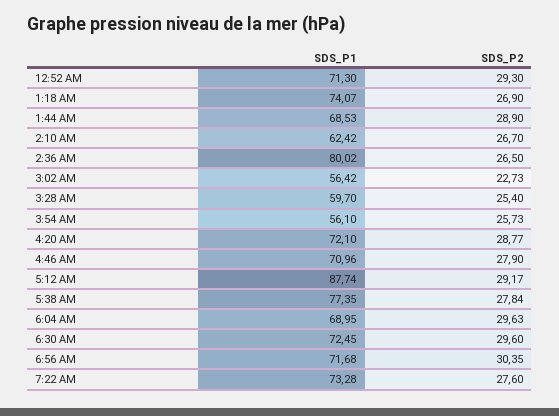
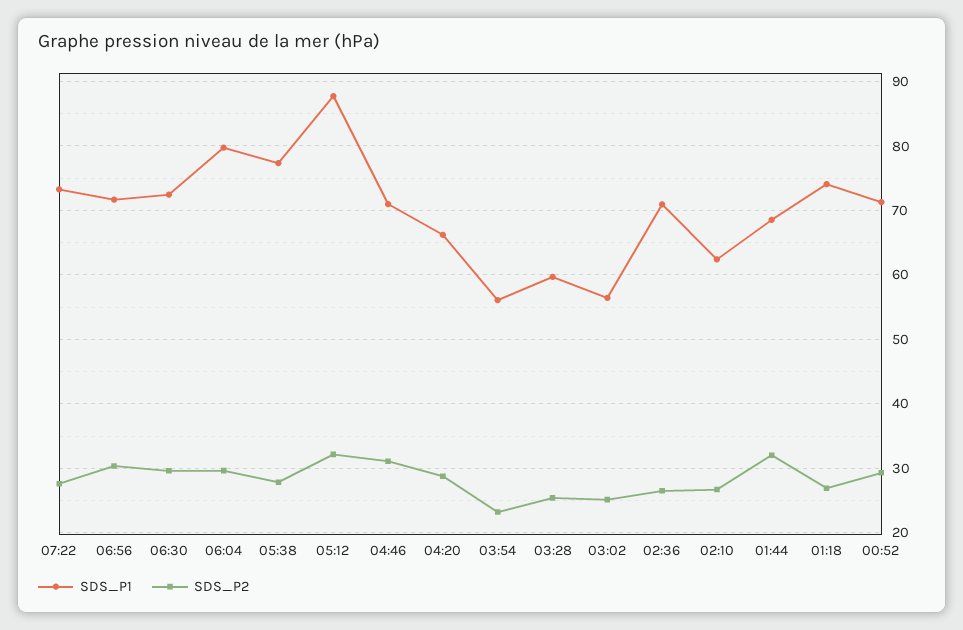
SDS_P2, 1:44 AM: 28.9 -> 32
SDS_P1, 2:36 AM: 80.02 -> 71
SDS_P2, 3:02 AM: 22.73 -> 25
SDS_P2, 3:54 AM: 25.73 -> 23
SDS_P1, 4:20 AM: 72.1 -> 66
SDS_P2, 4:46 AM: 27.9 -> 31
SDS_P2, 5:12 AM: 29.17 -> 32
SDS_P1, 6:04 AM: 68.95 -> 80

